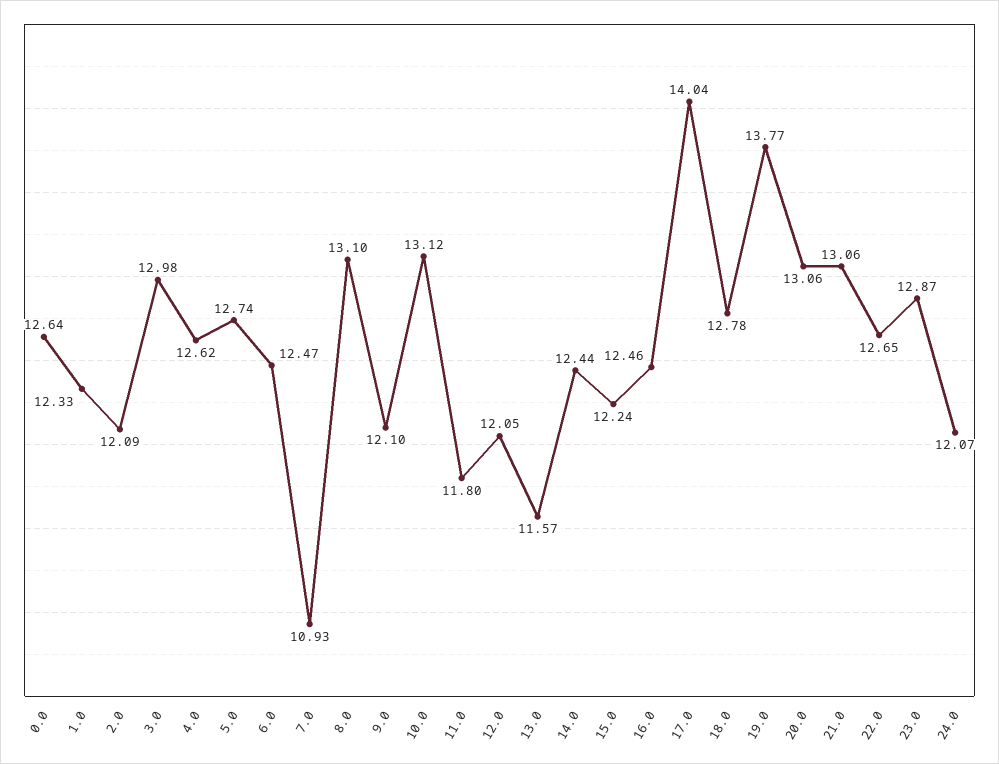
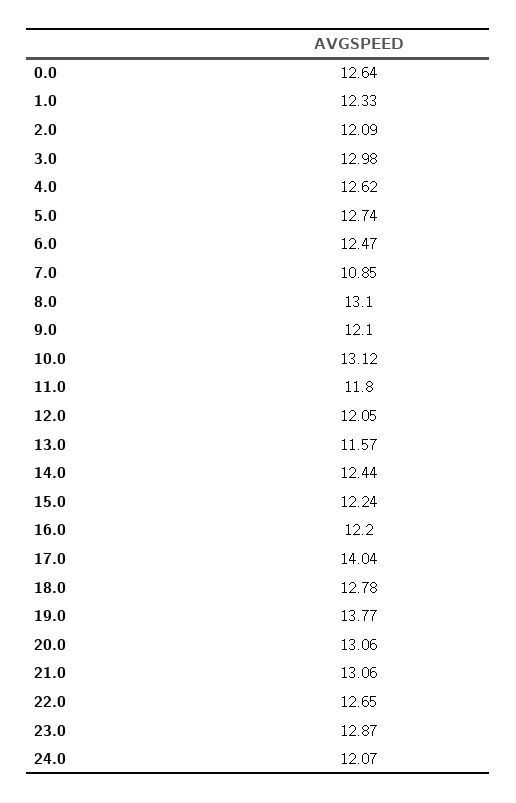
7.0: 10.93 -> 10.85
16.0: 12.46 -> 12.2

